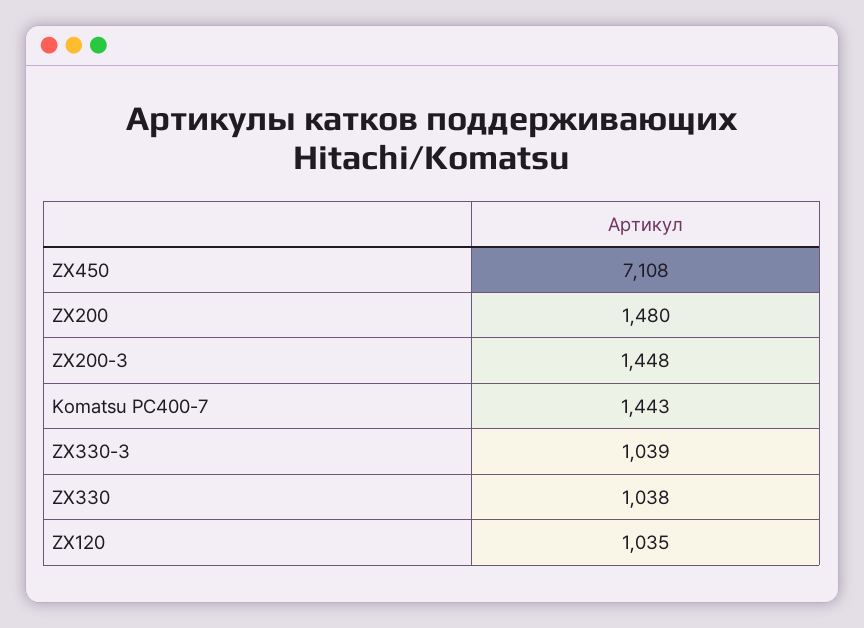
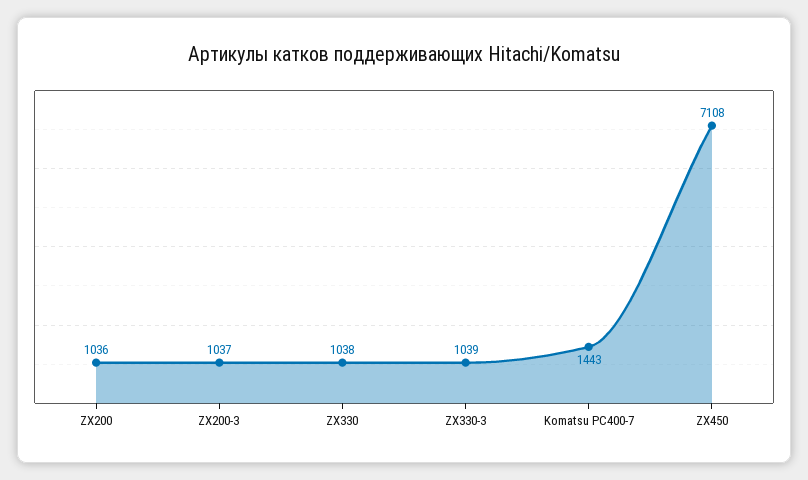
ZX200: 1480 -> 1036
ZX200-3: 1448 -> 1037
ZX120: 1035 -> none

